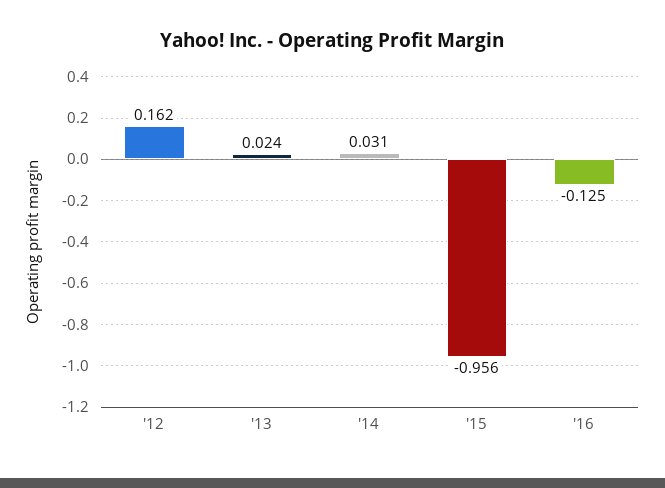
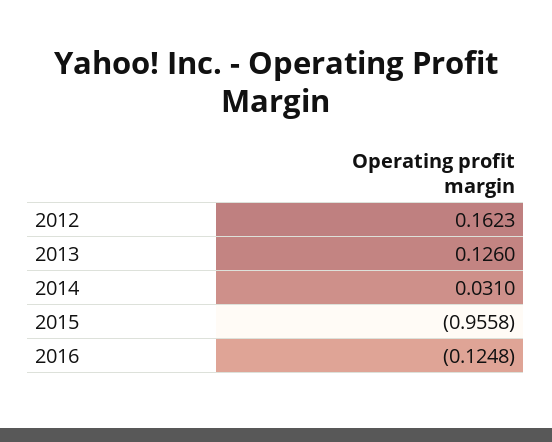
'13: 0.024 -> 0.126

